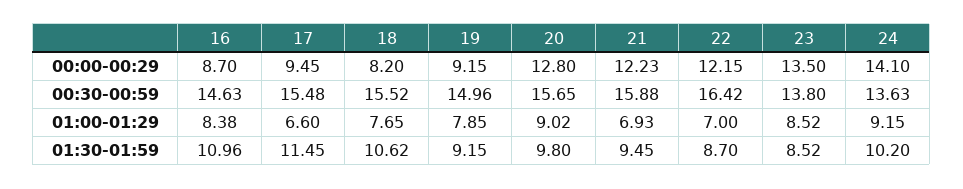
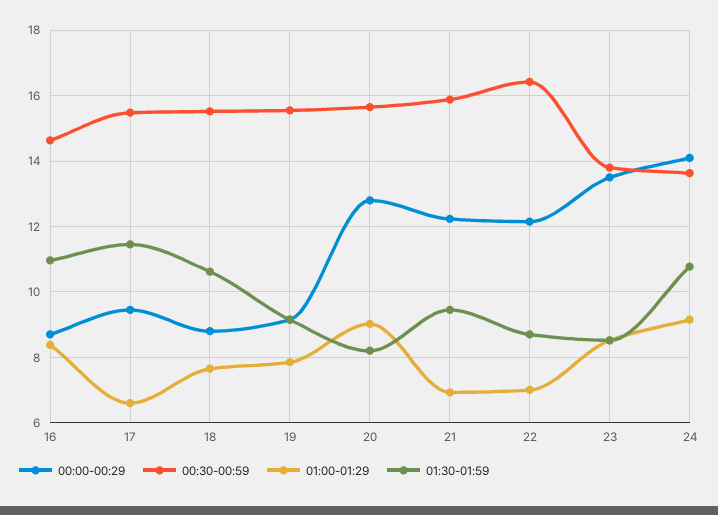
00:00-00:29, 18: 8.2 -> 8.8
00:30-00:59, 19: 14.96 -> 15.6
01:30-01:59, 20: 9.8 -> 8.2
01:30-01:59, 24: 10.2 -> 10.8

